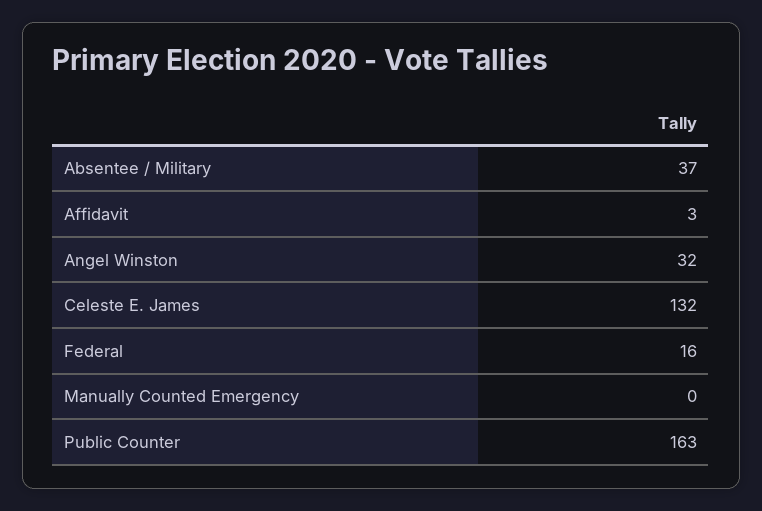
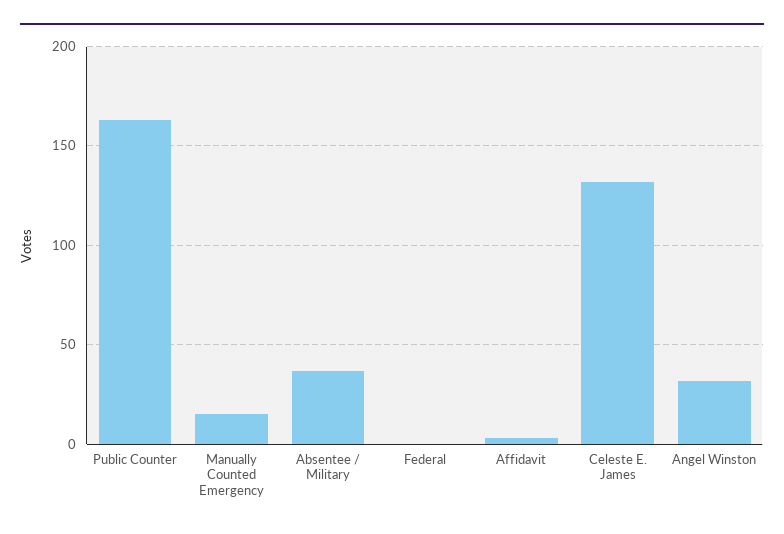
Federal: 16 -> 0
Manually Counted Emergency: 0 -> 15

